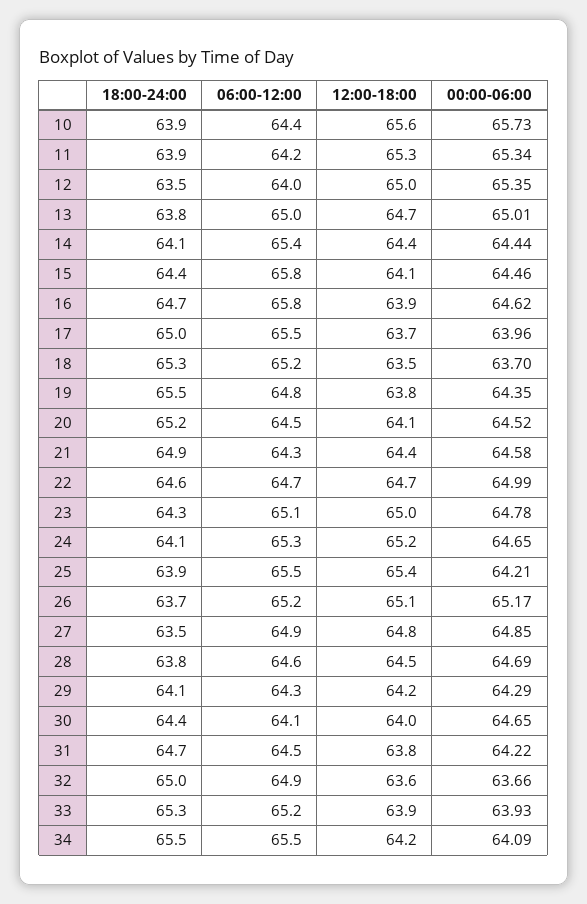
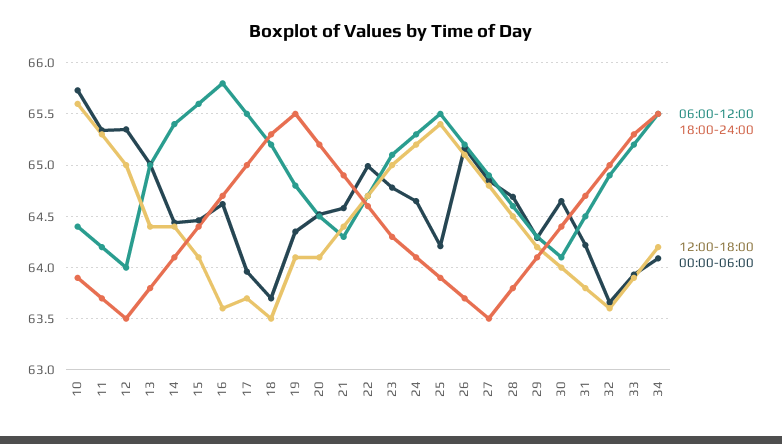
18:00-24:00, 11: 63.9 -> 63.7
12:00-18:00, 13: 64.7 -> 64.4
06:00-12:00, 15: 65.8 -> 65.6
12:00-18:00, 16: 63.9 -> 63.6
12:00-18:00, 19: 63.8 -> 64.1

